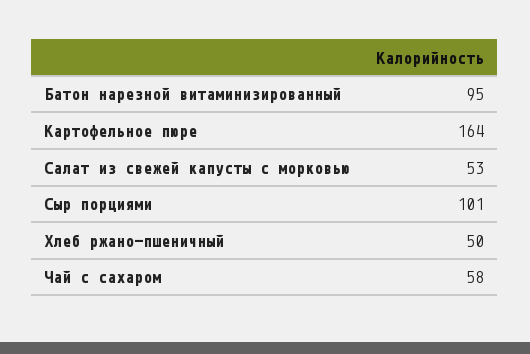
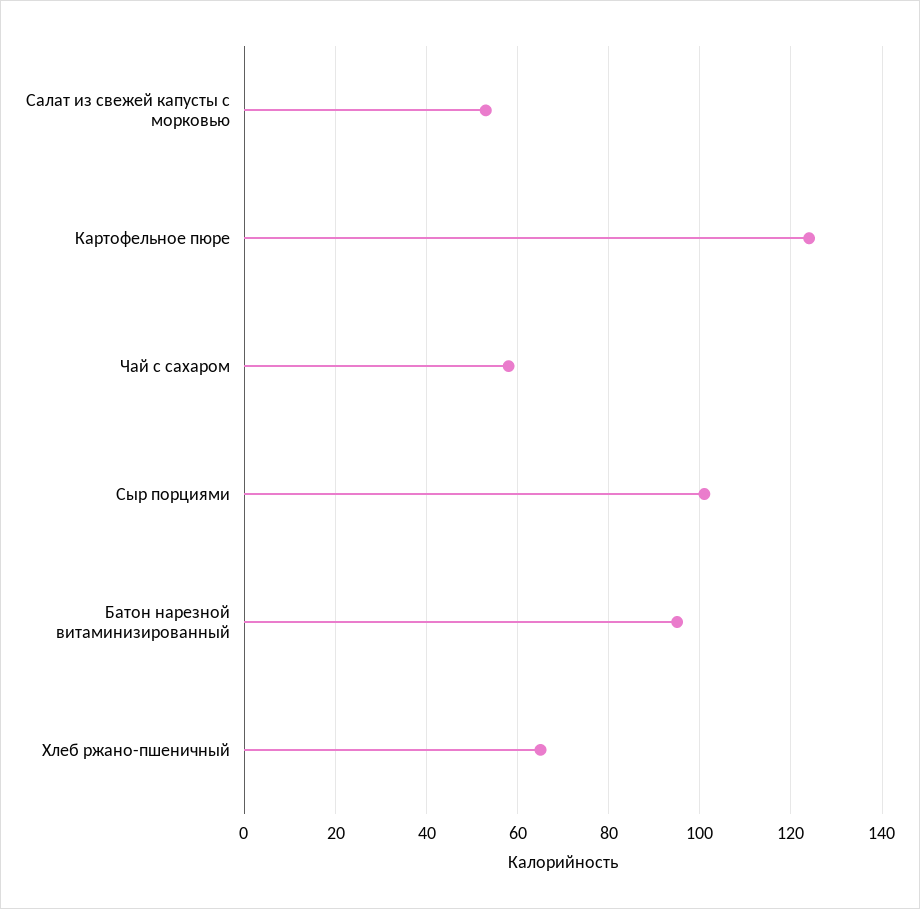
Картофельное пюре: 164 -> 125
Хлеб ржано-пшеничный: 50 -> 65

